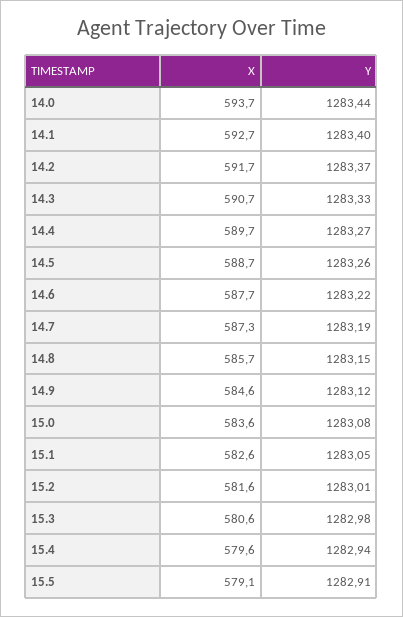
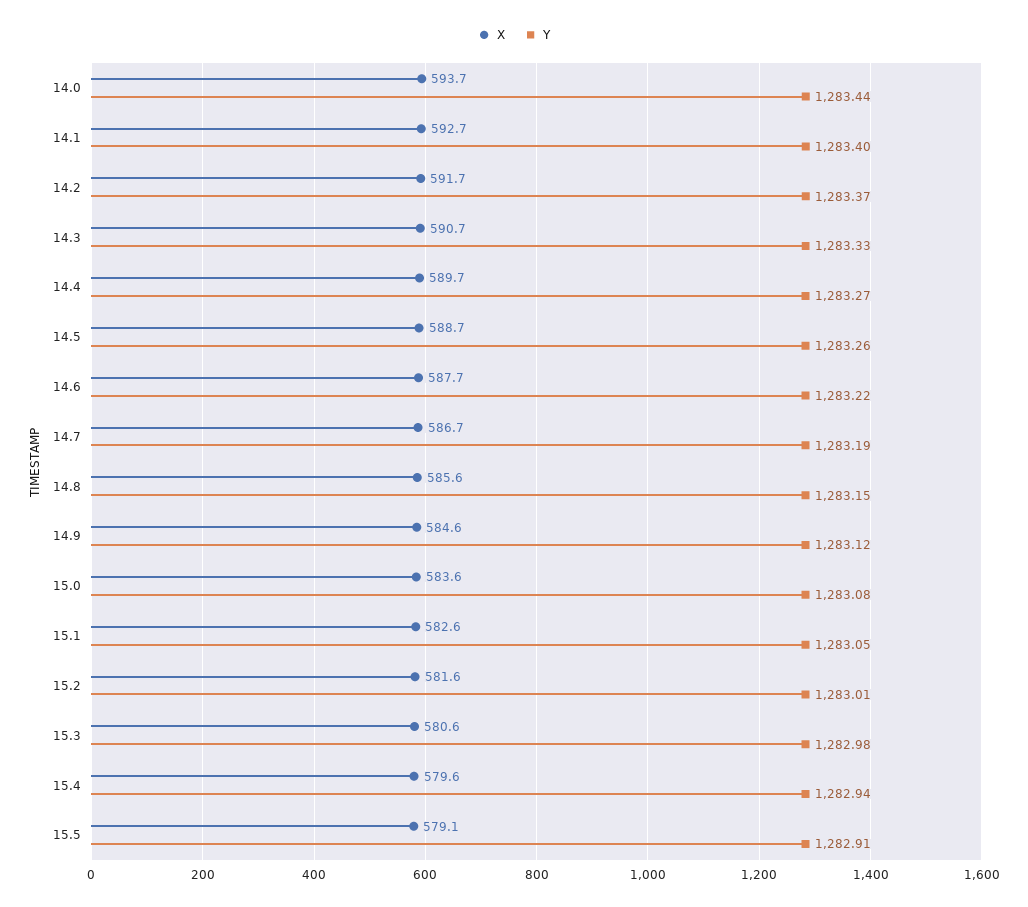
X, 14.7: 587.3 -> 586.7
X, 14.8: 585.7 -> 585.6

